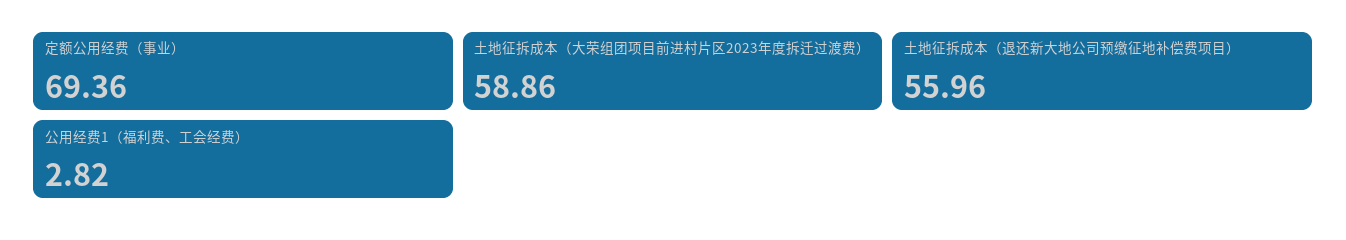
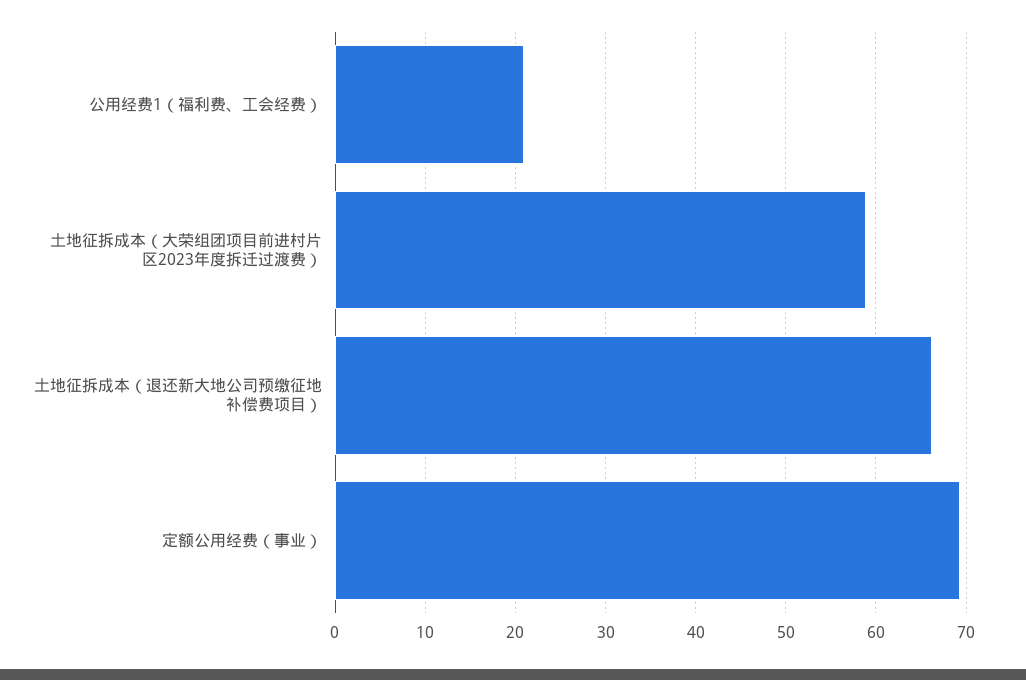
土地征拆成本（退还新大地公司预缴征地补偿费项目）: 55.96 -> 66
公用经费1（福利费、工会经费）: 2.82 -> 21

